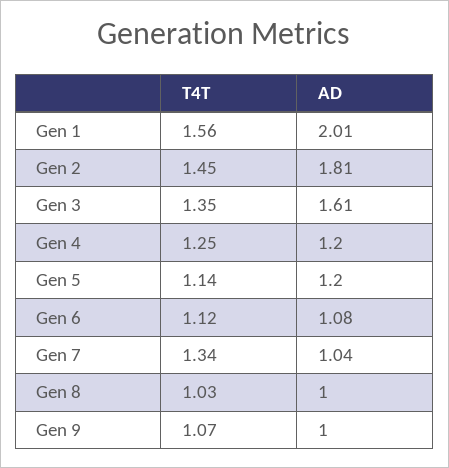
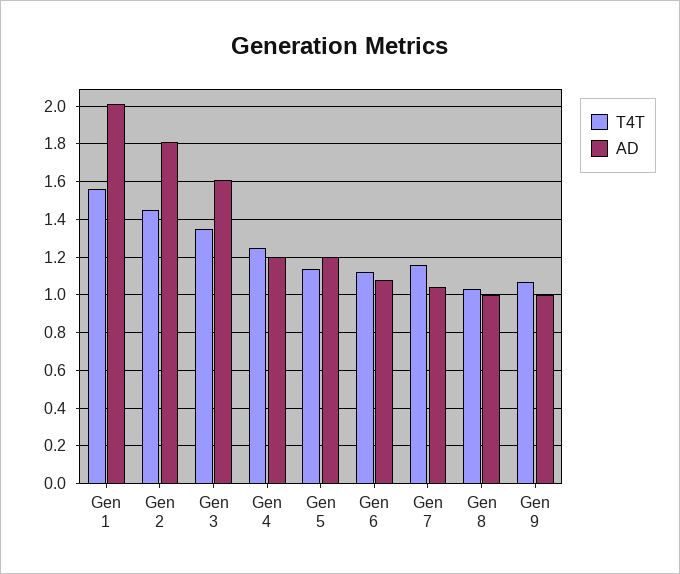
T4T, Gen 7: 1.34 -> 1.15

